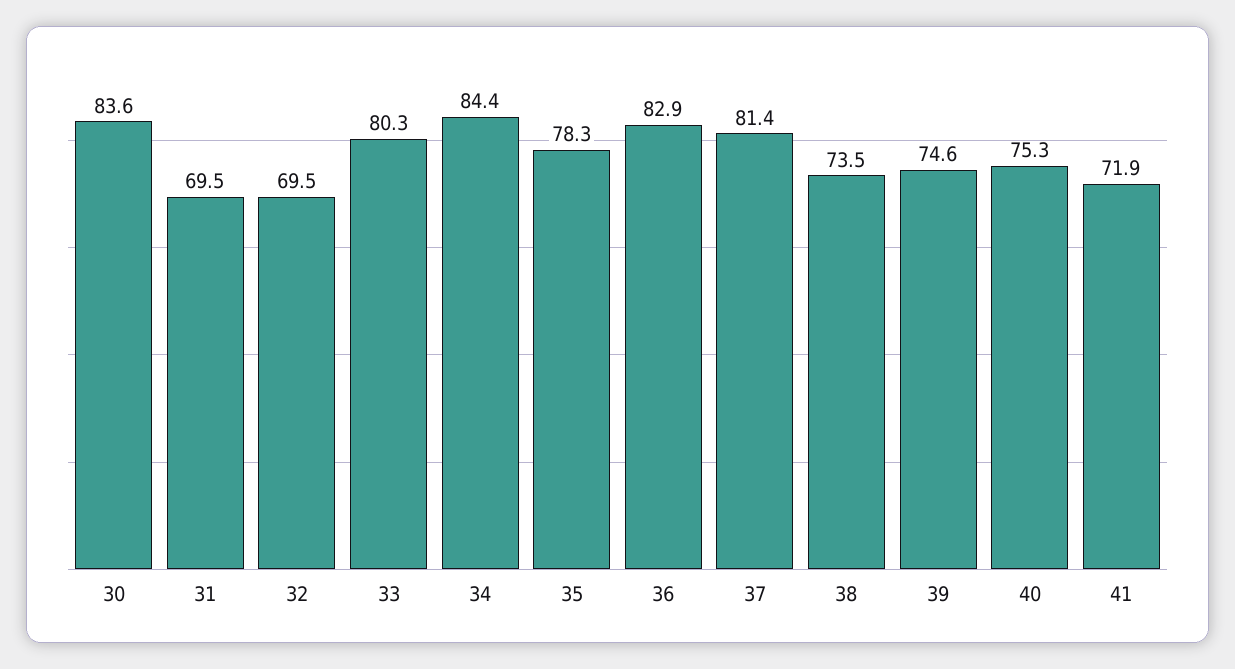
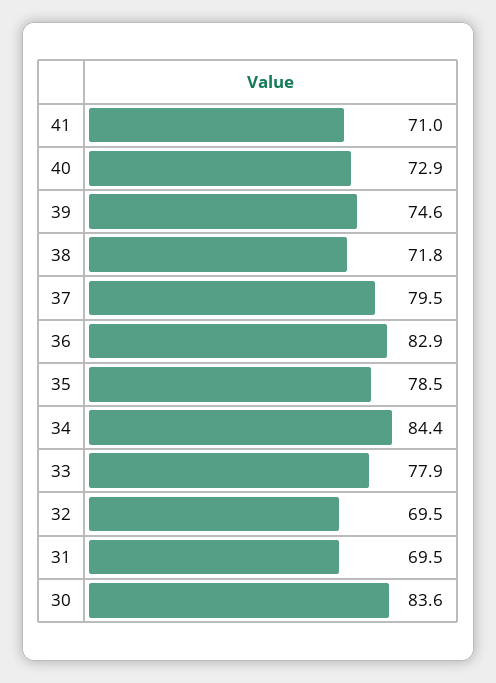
33: 80.3 -> 77.9
35: 78.3 -> 78.5
37: 81.4 -> 79.5
38: 73.5 -> 71.8
40: 75.3 -> 72.9
41: 71.9 -> 71

